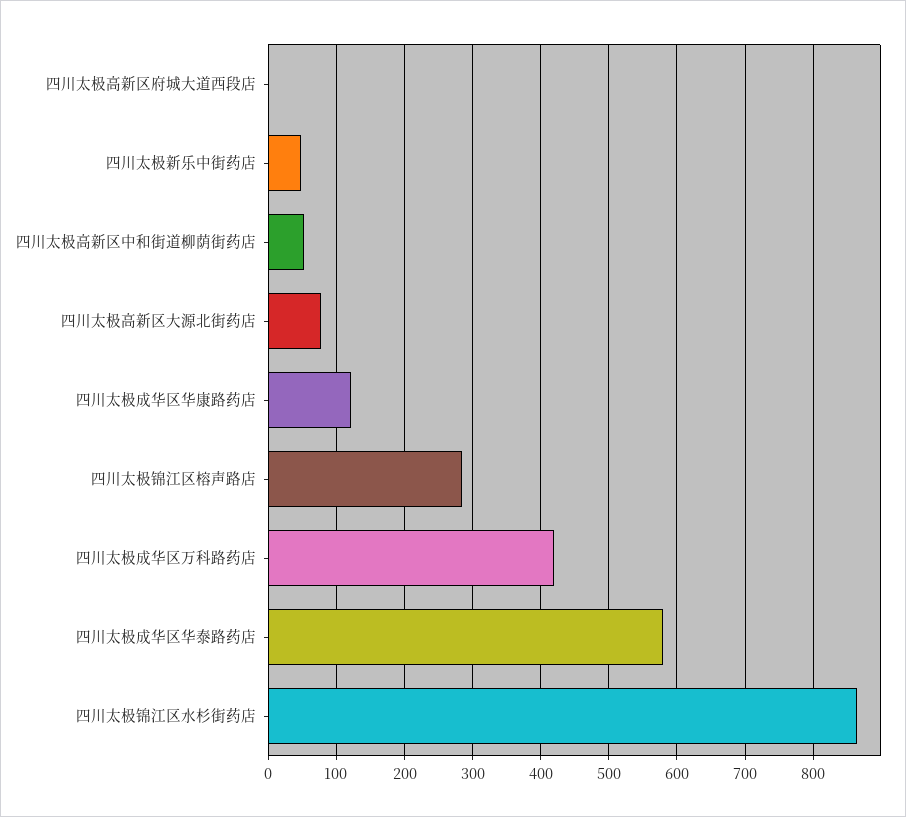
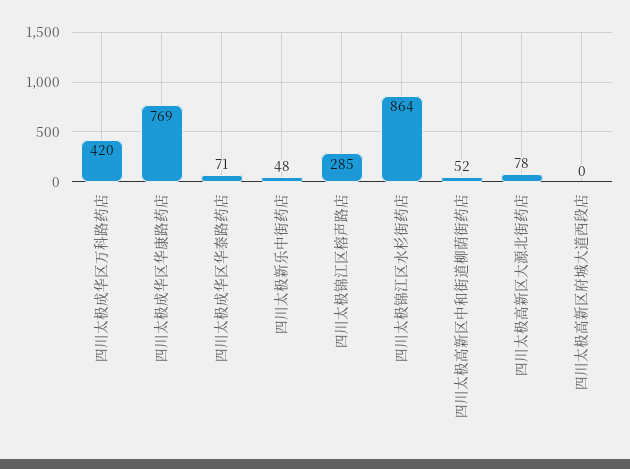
四川太极成华区华康路药店: 120 -> 769
四川太极成华区华泰路药店: 580 -> 71

